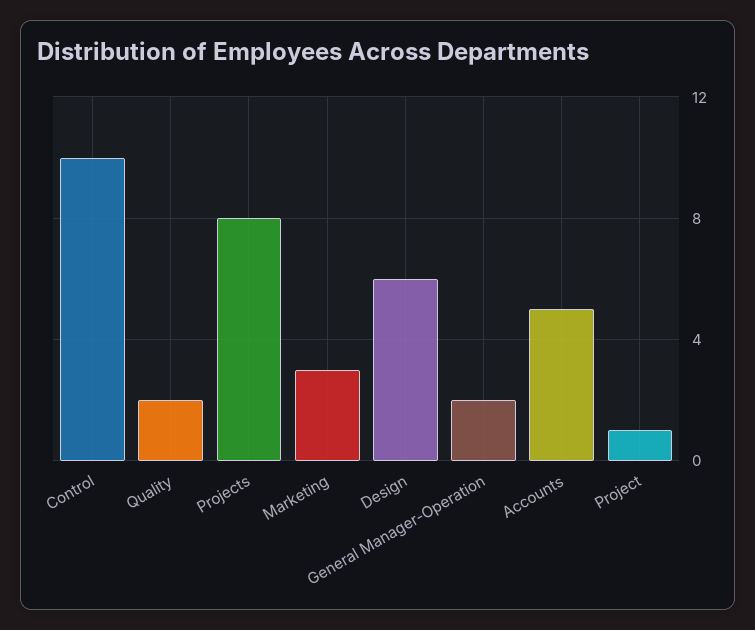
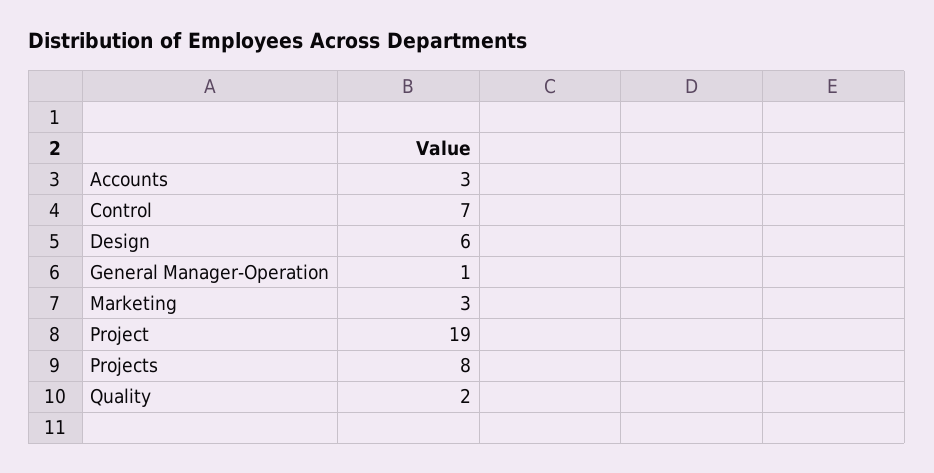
Control: 10 -> 7
General Manager-Operation: 2 -> 1
Accounts: 5 -> 3
Project: 1 -> 19

